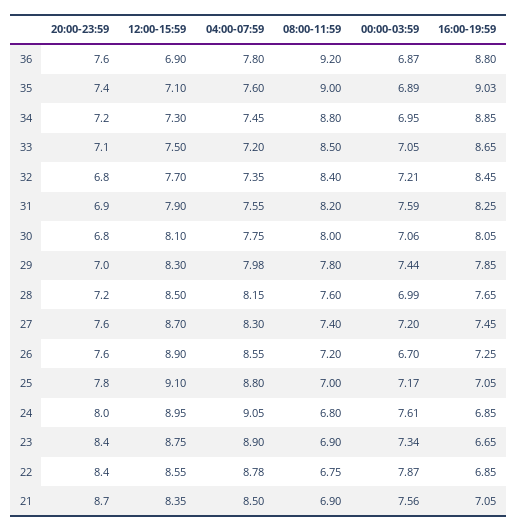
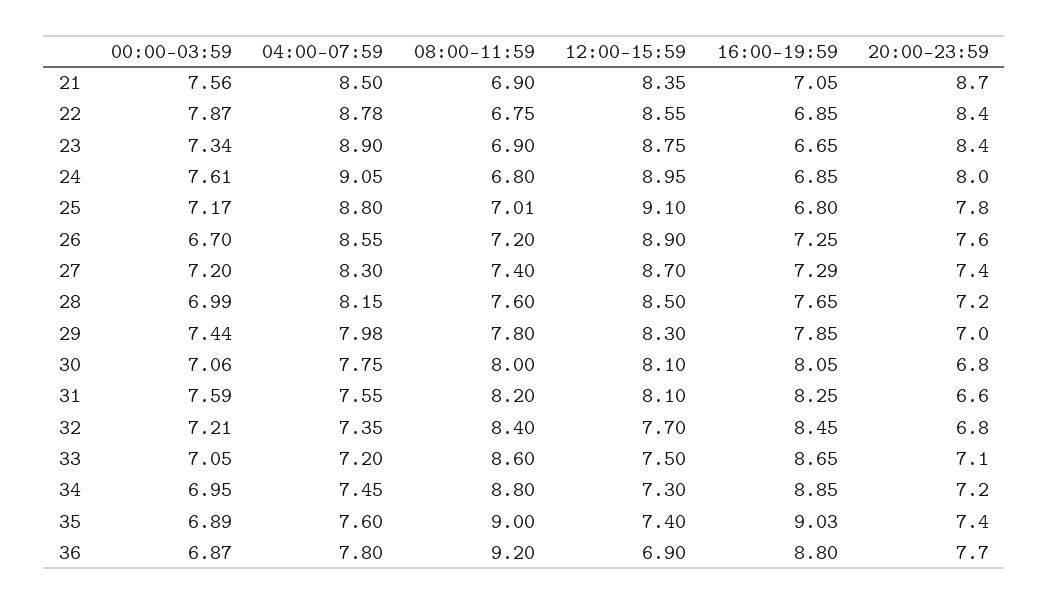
20:00-23:59, 36: 7.6 -> 7.7
12:00-15:59, 35: 7.1 -> 7.4
08:00-11:59, 33: 8.5 -> 8.6
20:00-23:59, 31: 6.9 -> 6.6
12:00-15:59, 31: 7.9 -> 8.1
20:00-23:59, 27: 7.6 -> 7.4
16:00-19:59, 27: 7.45 -> 7.29
08:00-11:59, 25: 7 -> 7.01
16:00-19:59, 25: 7.05 -> 6.8

